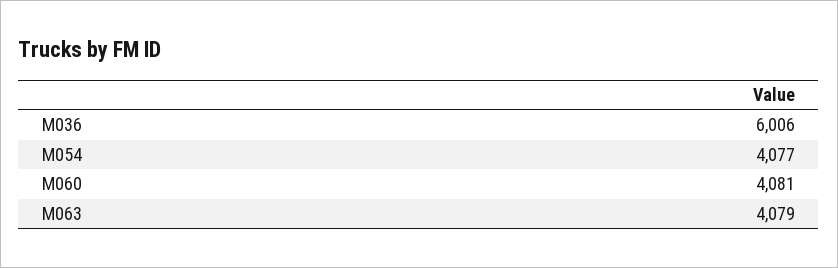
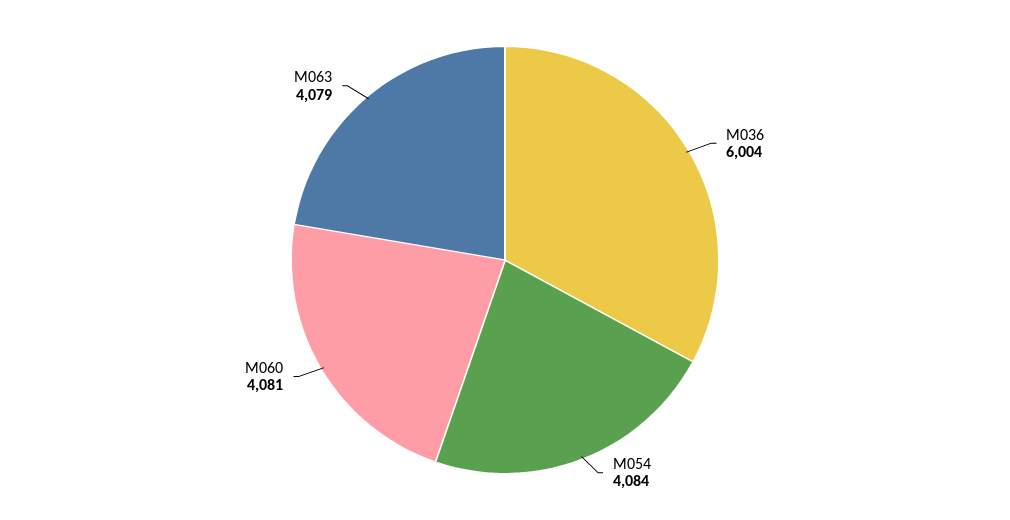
M036: 6006 -> 6004
M054: 4077 -> 4084

